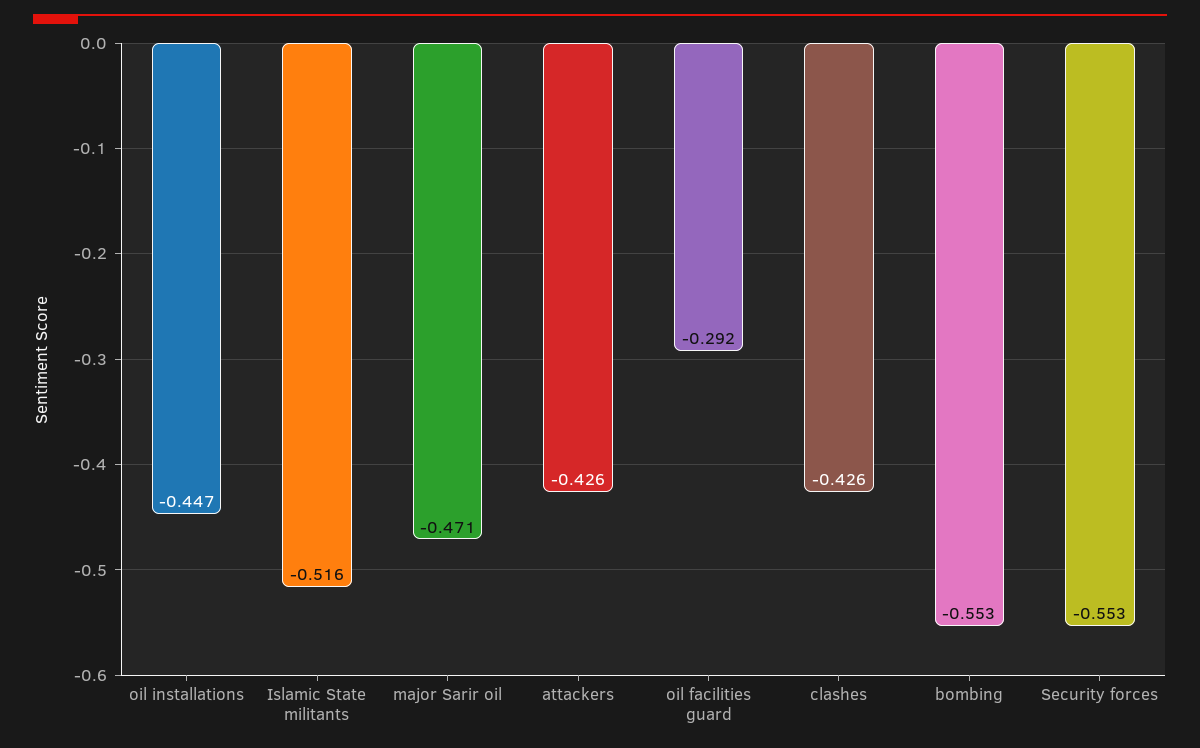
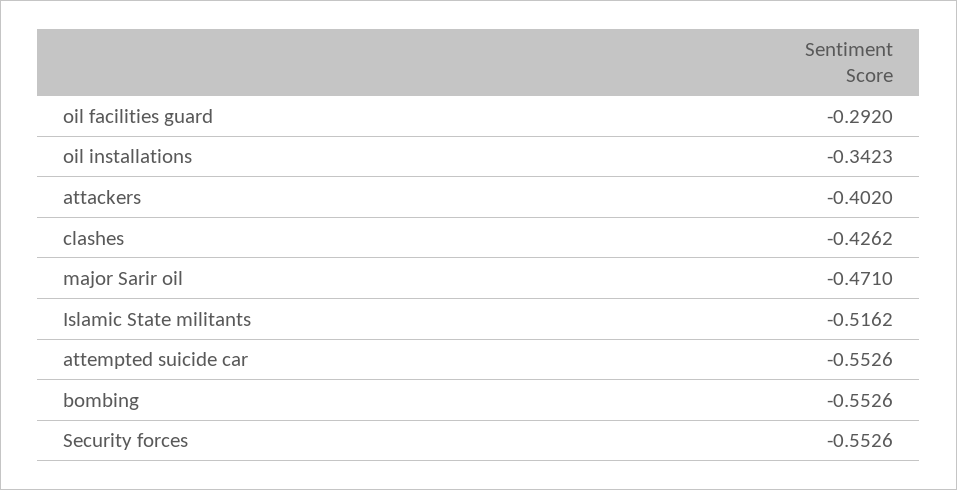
oil installations: -0.447 -> -0.3423
attackers: -0.426 -> -0.402
attempted suicide car: none -> -0.5526

